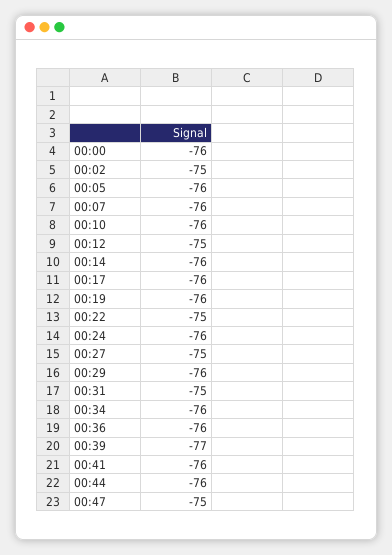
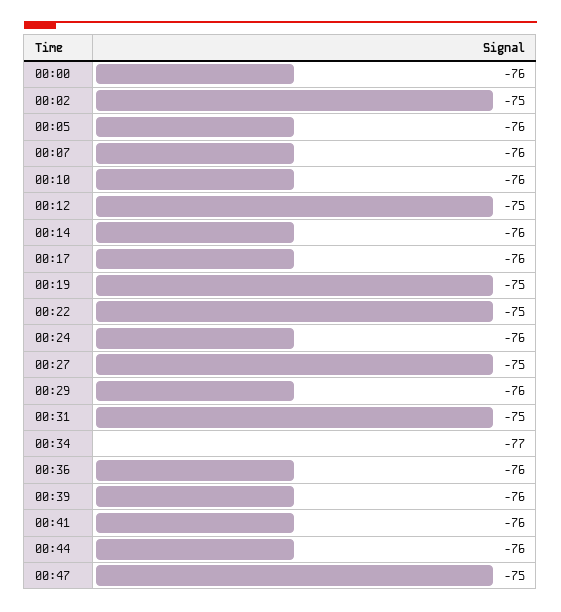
00:19: -76 -> -75
00:34: -76 -> -77
00:39: -77 -> -76

